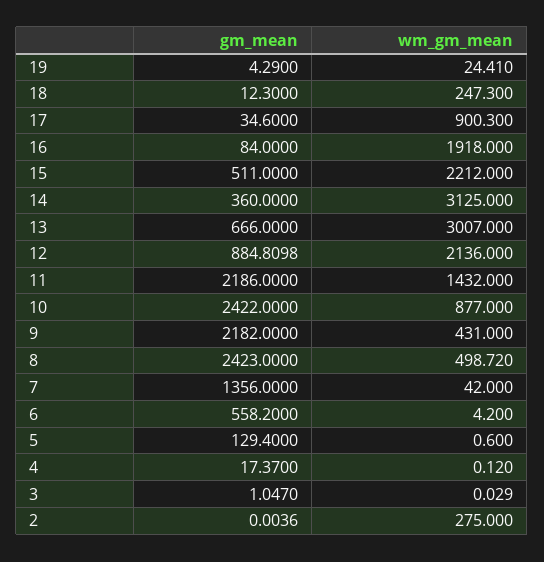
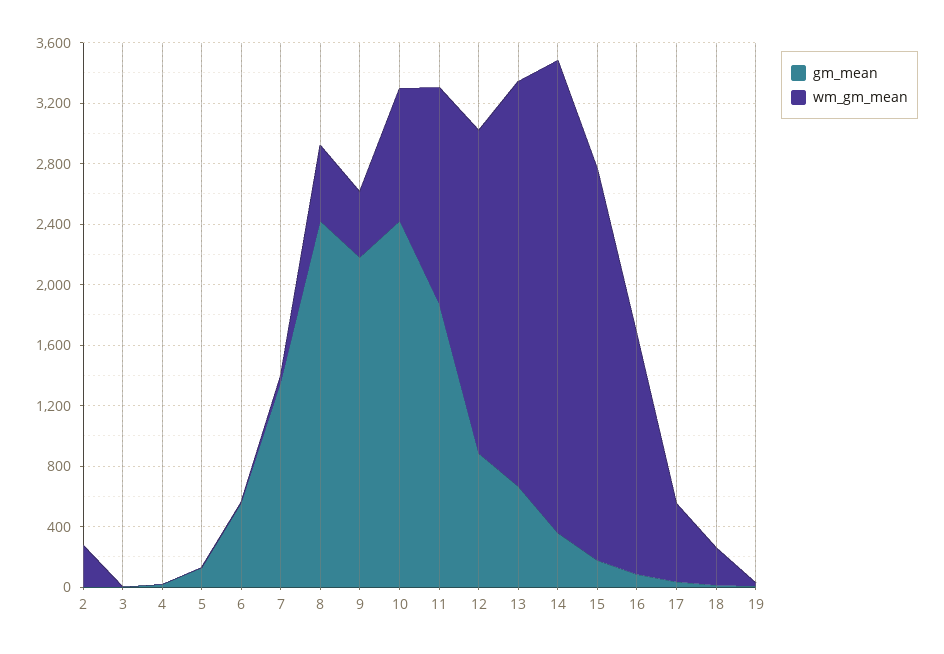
wm_gm_mean, 17: 900.3 -> 500
wm_gm_mean, 16: 1918 -> 1600
gm_mean, 15: 511 -> 200
wm_gm_mean, 15: 2212 -> 2600
wm_gm_mean, 13: 3007 -> 2700
gm_mean, 11: 2186 -> 1900

